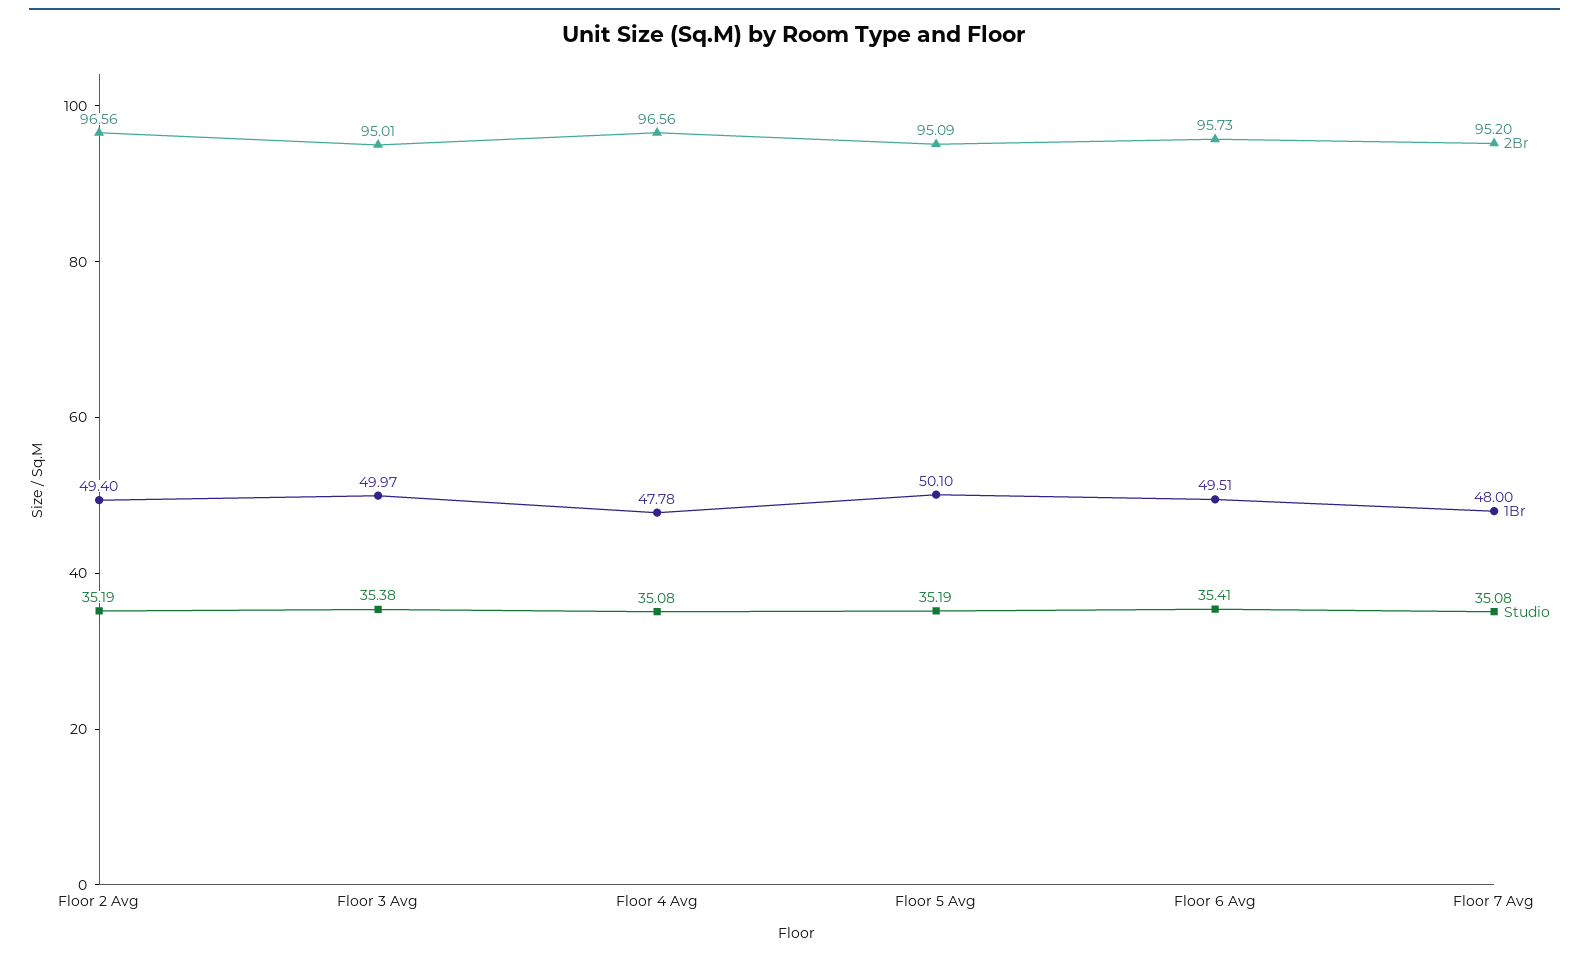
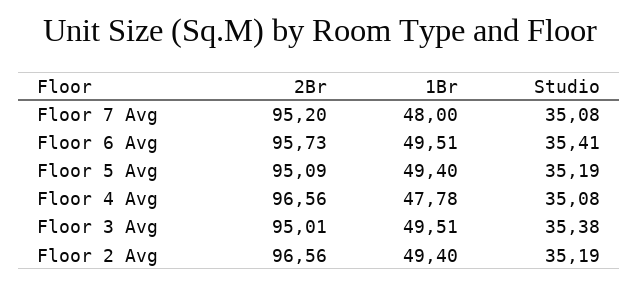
1Br, Floor 3 Avg: 49.97 -> 49.51
1Br, Floor 5 Avg: 50.1 -> 49.4

